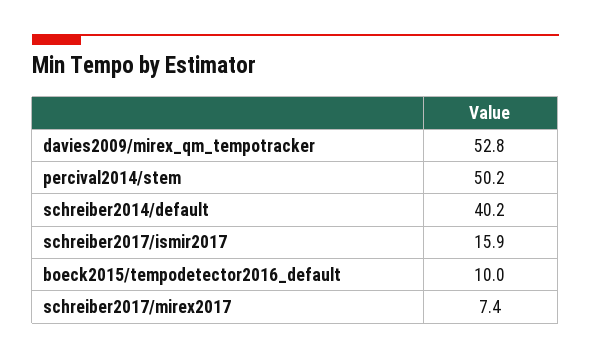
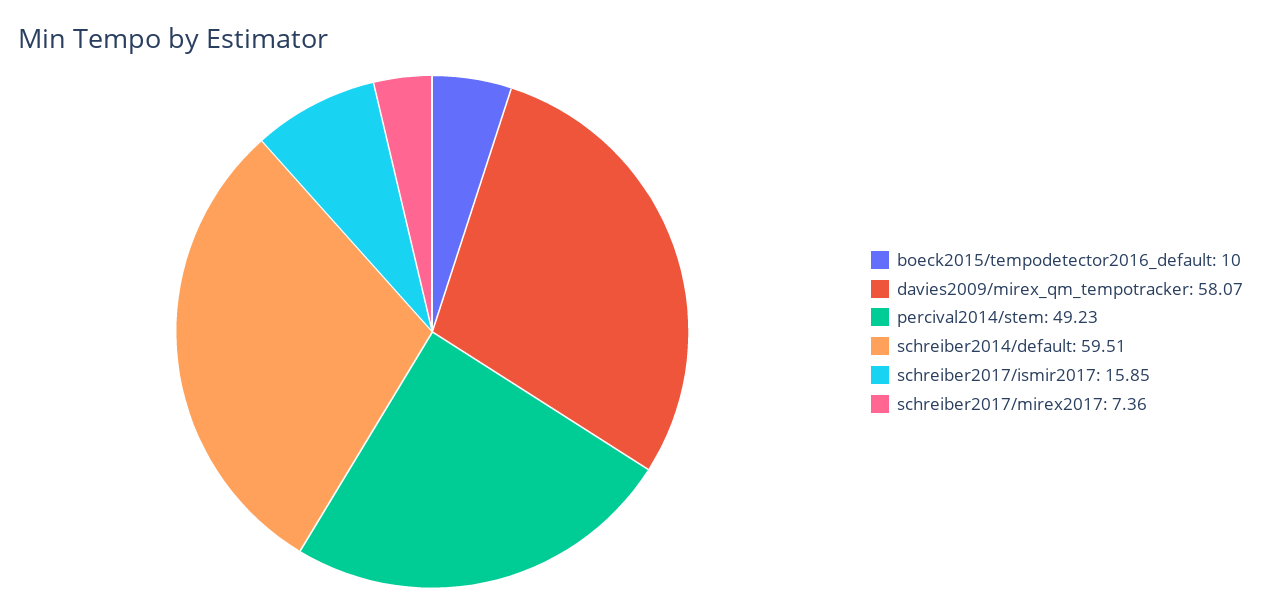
davies2009/mirex_qm_tempotracker: 52.8 -> 58.07
percival2014/stem: 50.2 -> 49.23
schreiber2014/default: 40.2 -> 59.51

